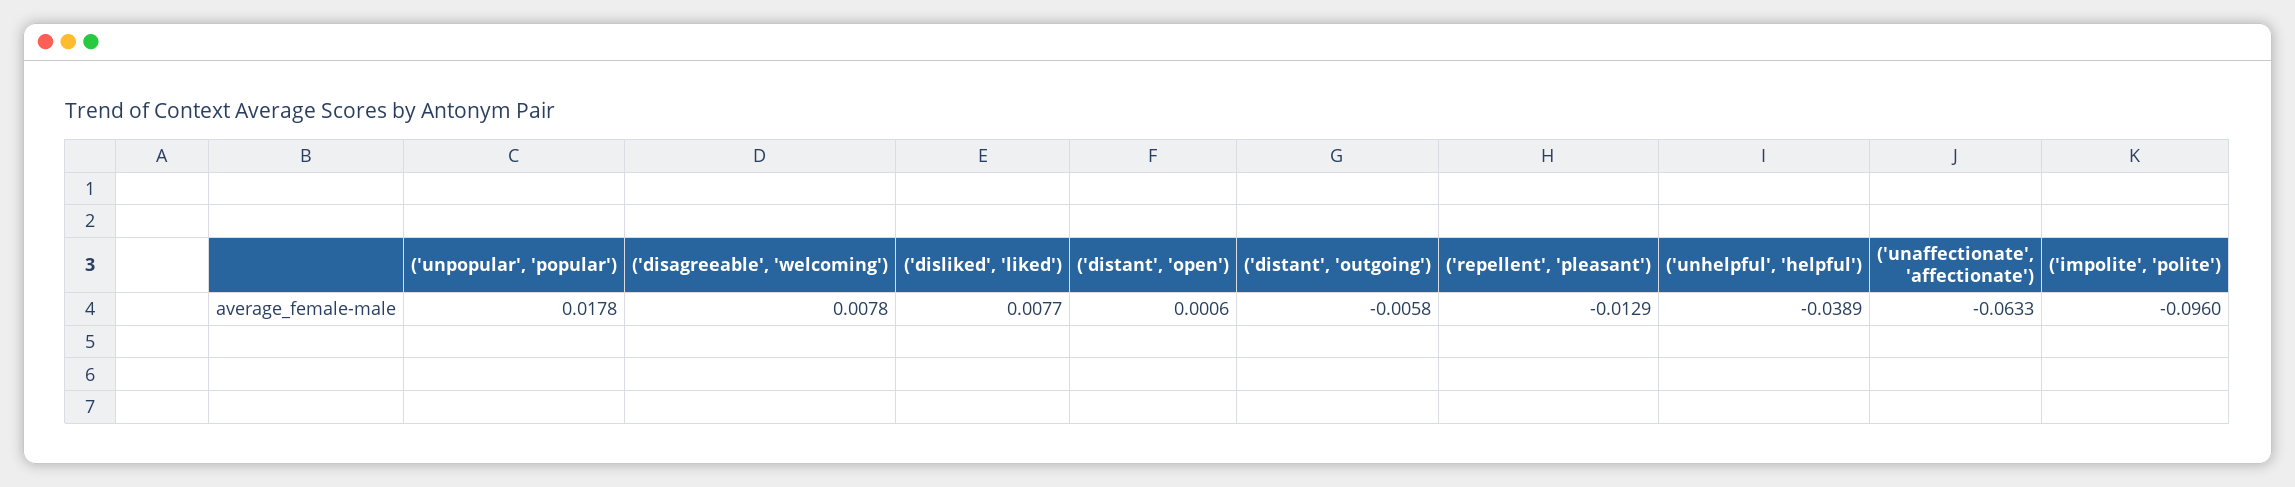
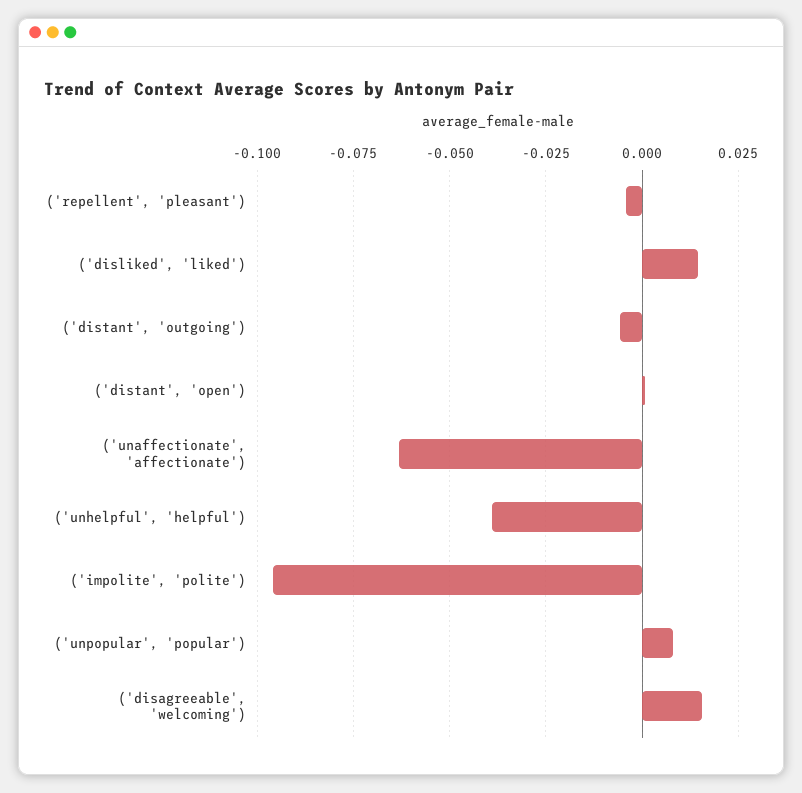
('unpopular', 'popular'): 0.0178 -> 0.0075
('disagreeable', 'welcoming'): 0.0078 -> 0.015
('disliked', 'liked'): 0.0077 -> 0.015
('repellent', 'pleasant'): -0.0129 -> -0.005

